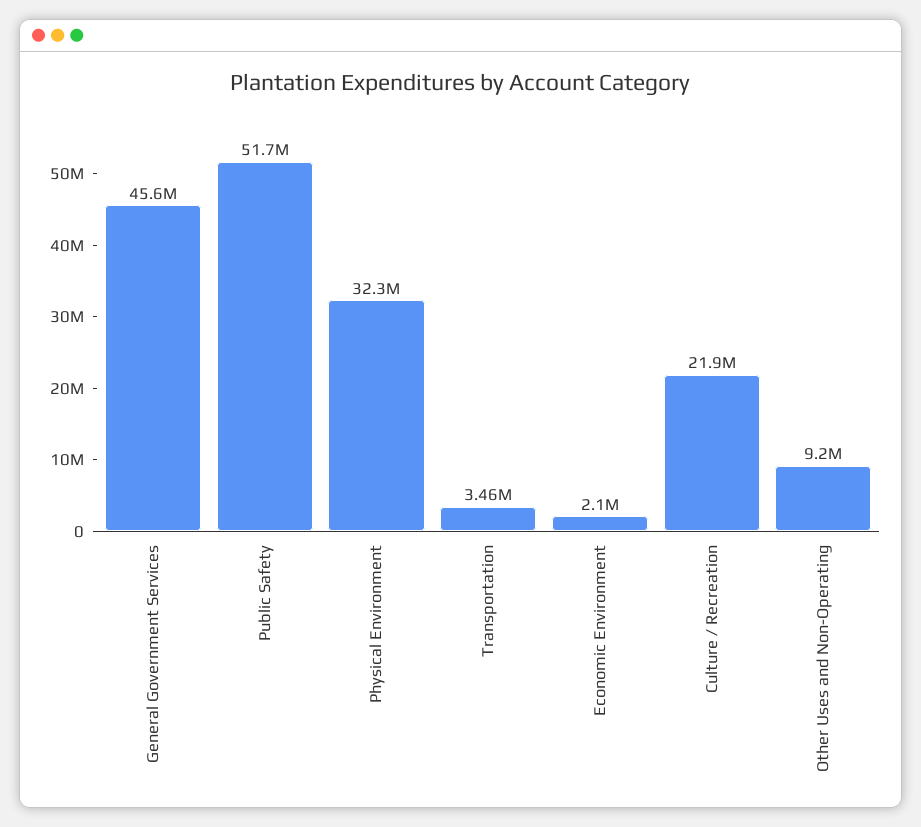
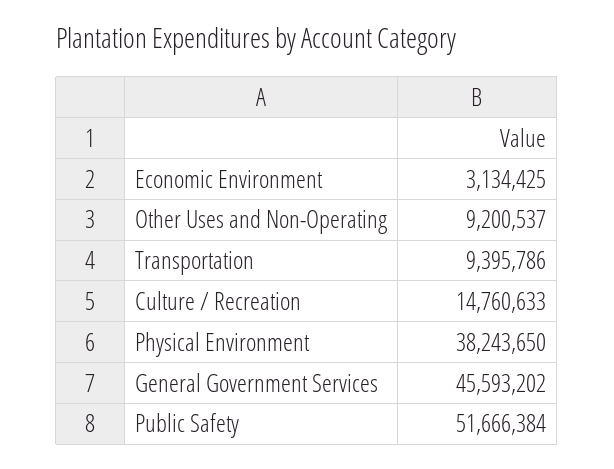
Physical Environment: 32300000 -> 38243650
Transportation: 3460000 -> 9395786
Economic Environment: 2100000 -> 3134425
Culture / Recreation: 21900000 -> 14760633

